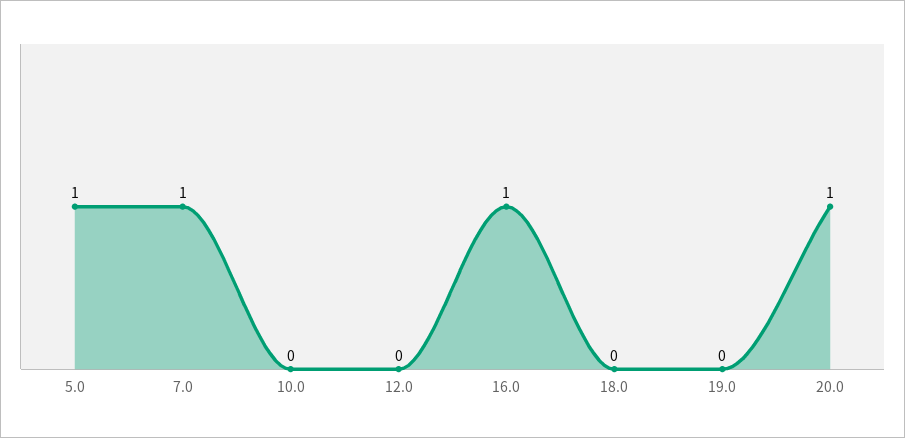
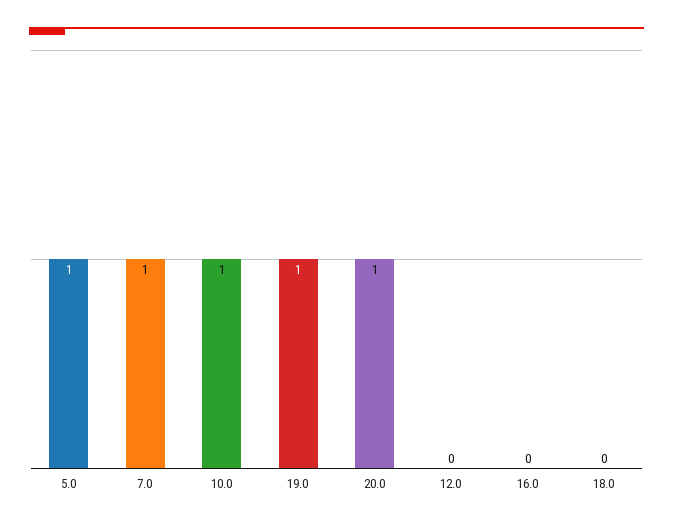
10.0: 0 -> 1
16.0: 1 -> 0
19.0: 0 -> 1

